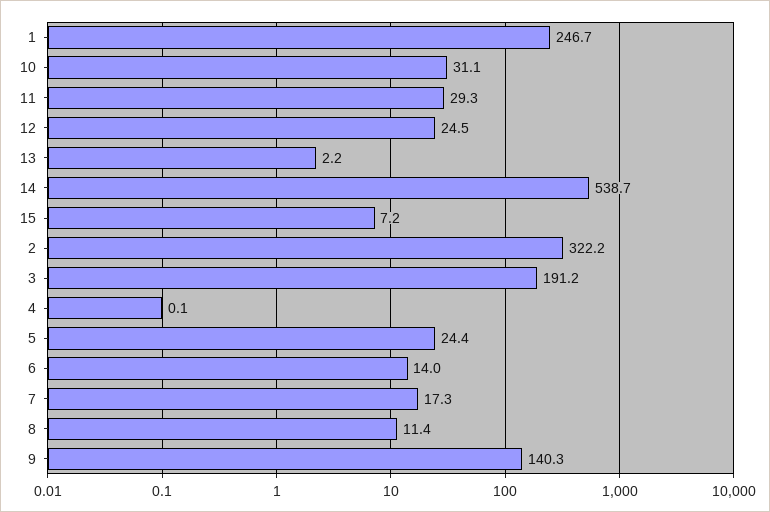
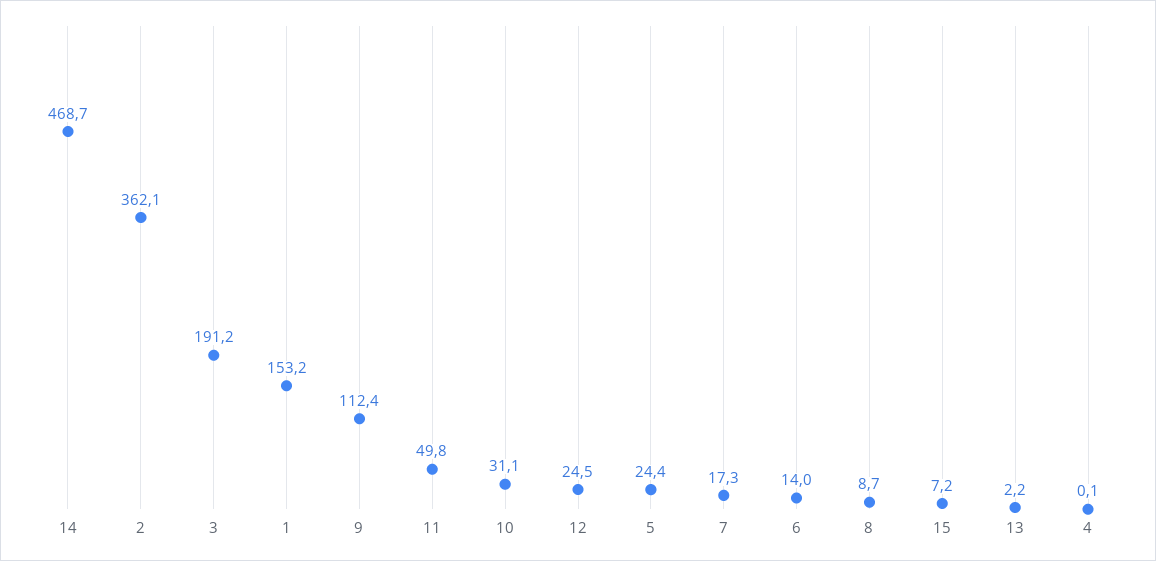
1: 246.7 -> 153.2
11: 29.3 -> 49.8
14: 538.7 -> 468.7
2: 322.2 -> 362.1
8: 11.4 -> 8.7
9: 140.3 -> 112.4

